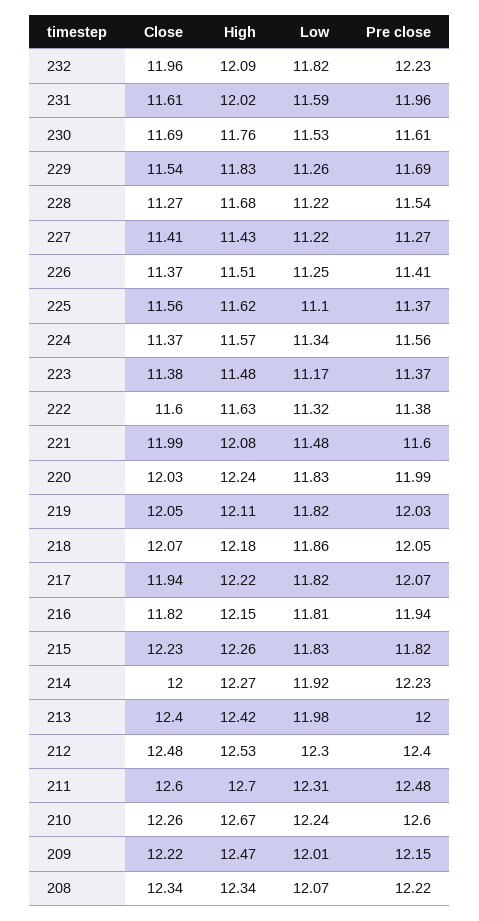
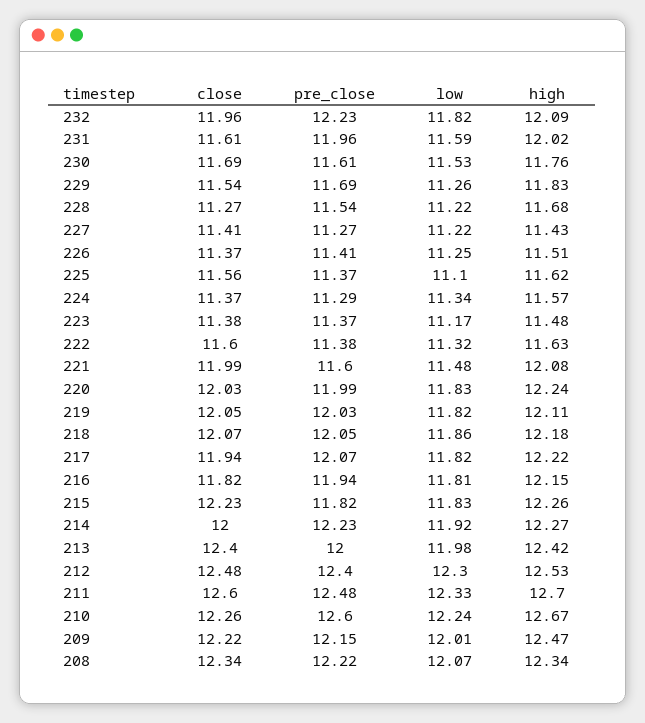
Pre close, 224: 11.56 -> 11.29
Low, 211: 12.31 -> 12.33

